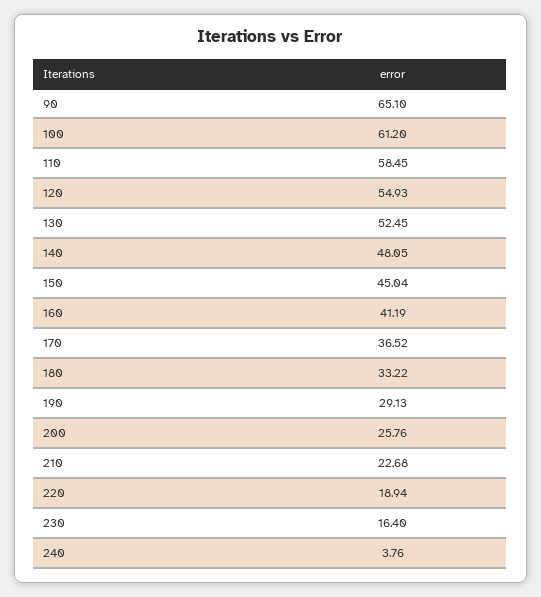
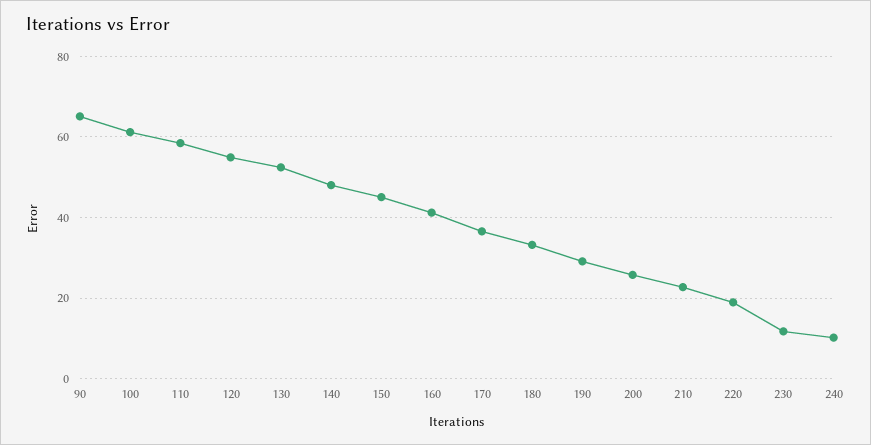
230: 16.4 -> 12
240: 3.76 -> 10

